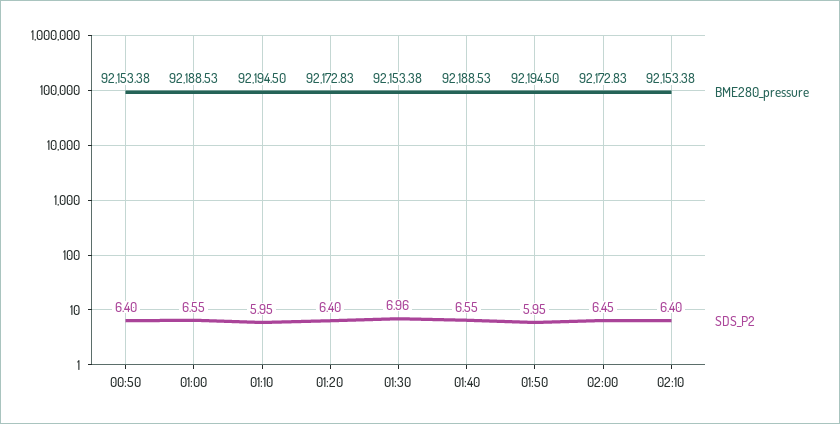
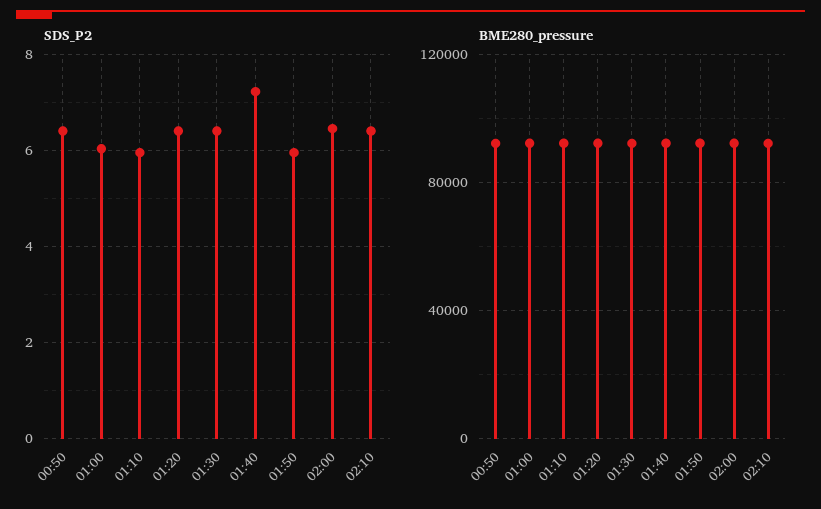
SDS_P2, 01:00: 6.55 -> 6
SDS_P2, 01:30: 6.96 -> 6.4
SDS_P2, 01:40: 6.55 -> 7.2

